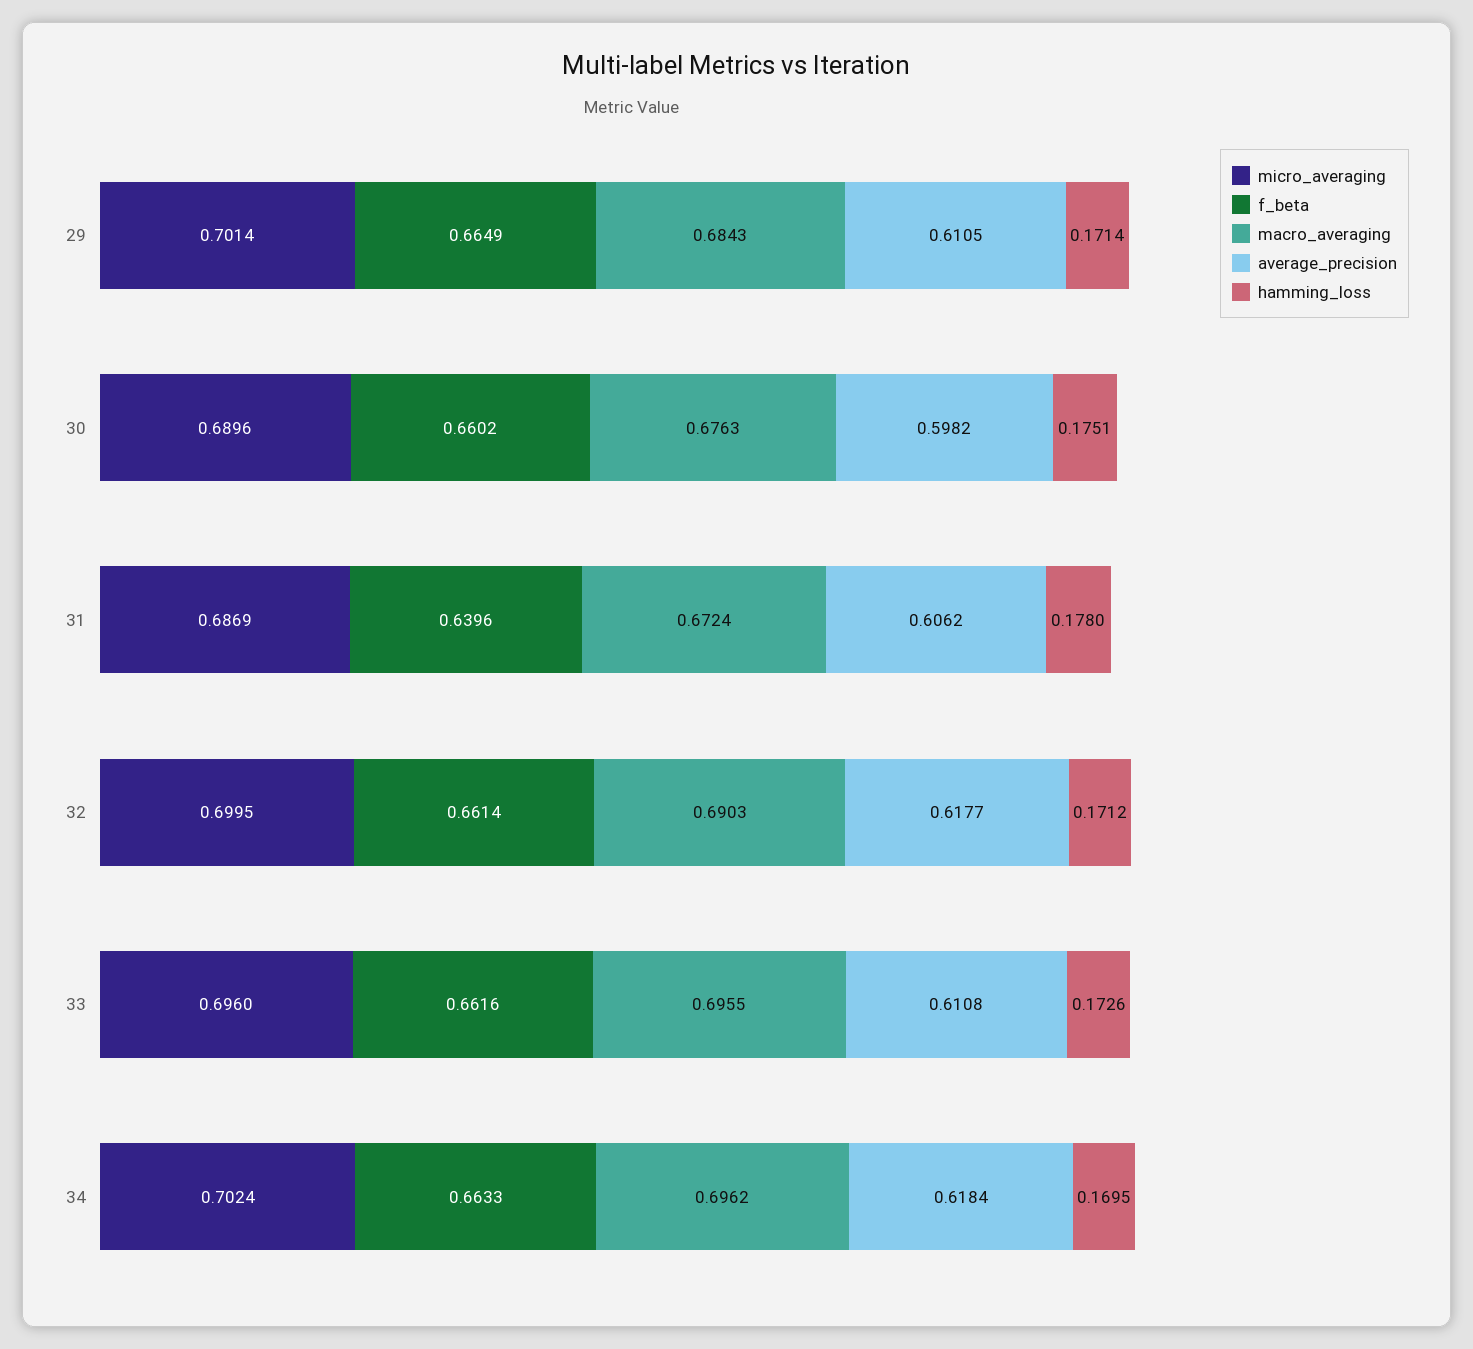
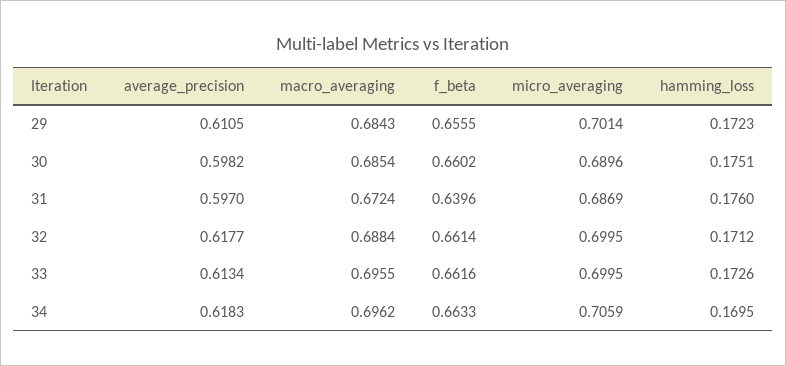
f_beta, 29: 0.6649 -> 0.6555
hamming_loss, 29: 0.1714 -> 0.1723
macro_averaging, 30: 0.6763 -> 0.6854
average_precision, 31: 0.6062 -> 0.597
hamming_loss, 31: 0.178 -> 0.176
macro_averaging, 32: 0.6903 -> 0.6884
micro_averaging, 33: 0.696 -> 0.6995
average_precision, 33: 0.6108 -> 0.6134
micro_averaging, 34: 0.7024 -> 0.7059
average_precision, 34: 0.6184 -> 0.6183

